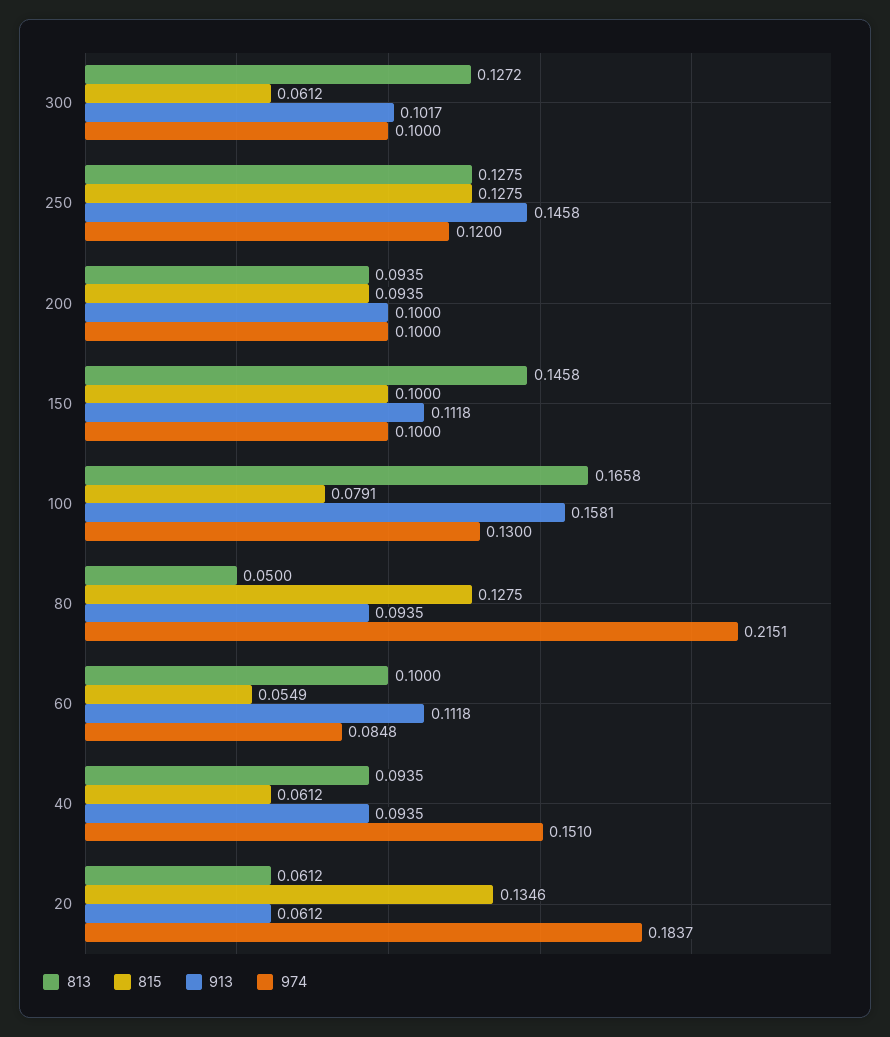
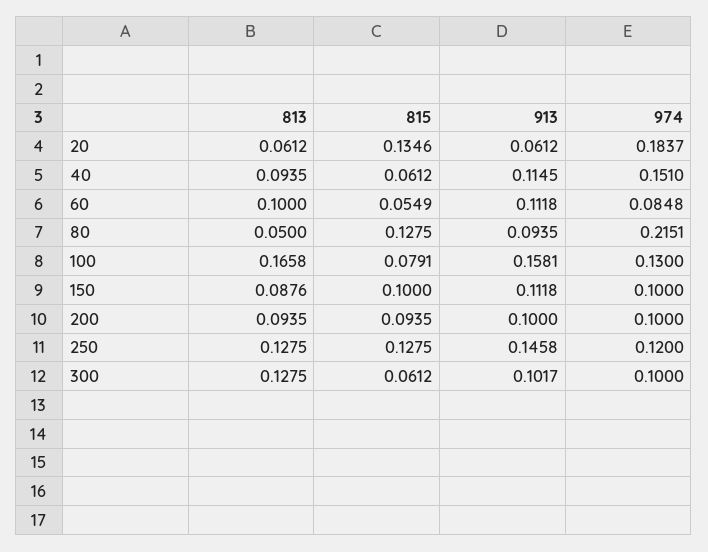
813, 300: 0.1272 -> 0.1275
813, 150: 0.1458 -> 0.0876
913, 40: 0.0935 -> 0.1145

